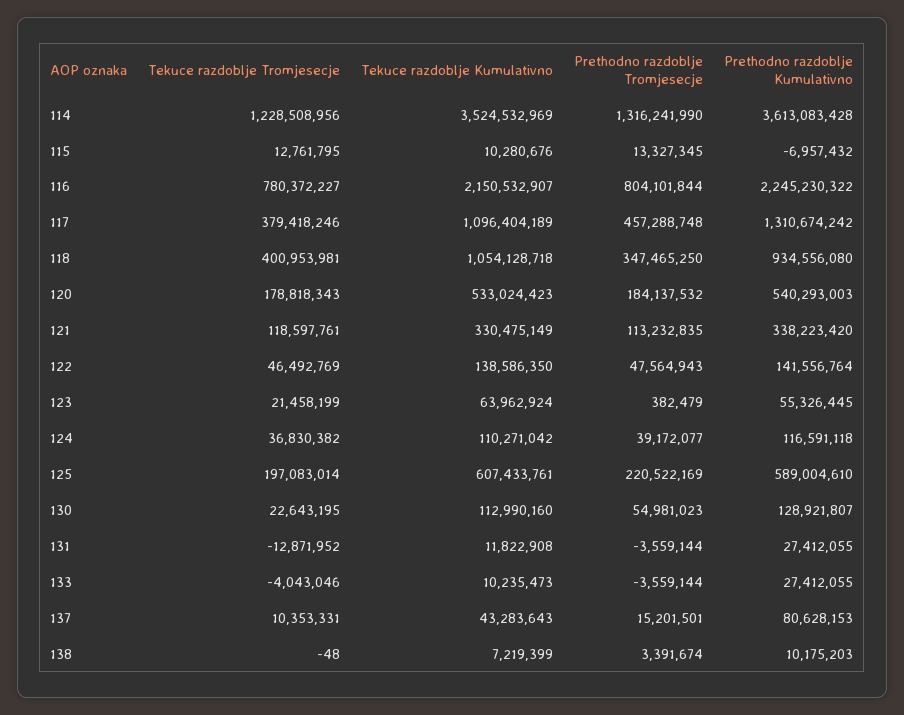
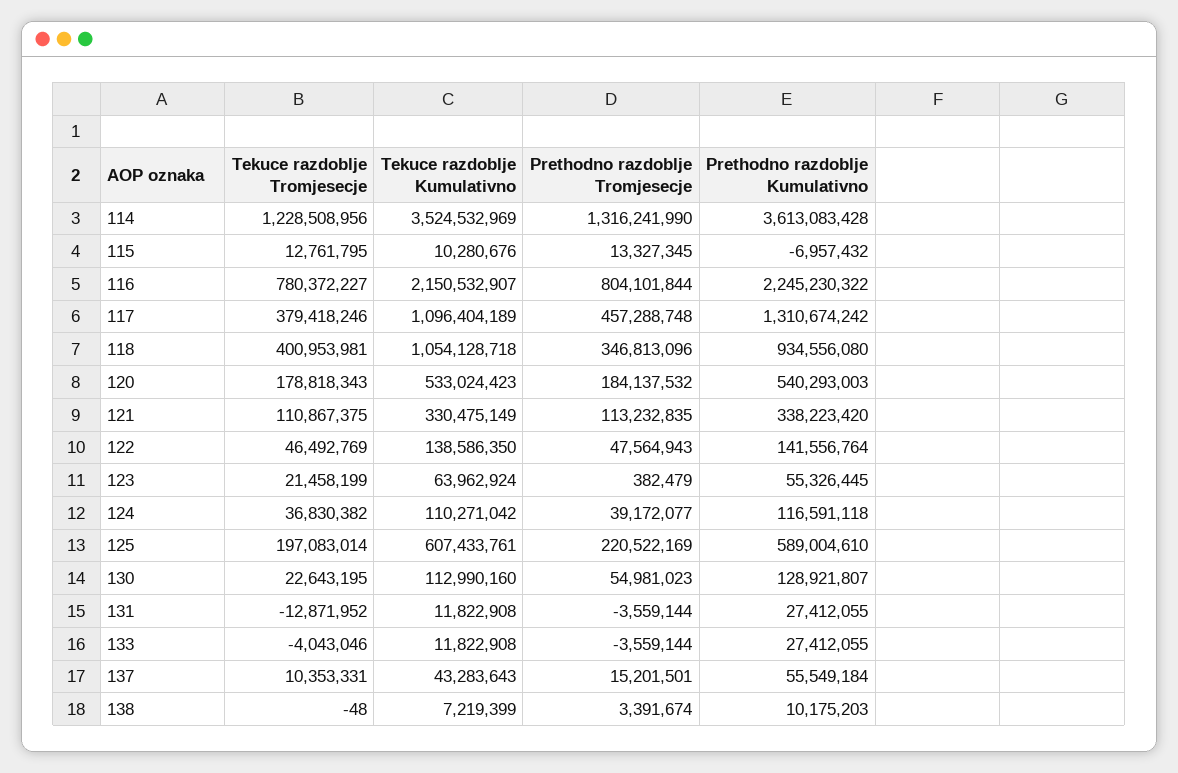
Prethodno razdoblje Tromjesecje, 118: 347465250 -> 346813096
Tekuce razdoblje Tromjesecje, 121: 118597761 -> 110867375
Tekuce razdoblje Kumulativno, 133: 10235473 -> 11822908
Prethodno razdoblje Kumulativno, 137: 80628153 -> 55549184

